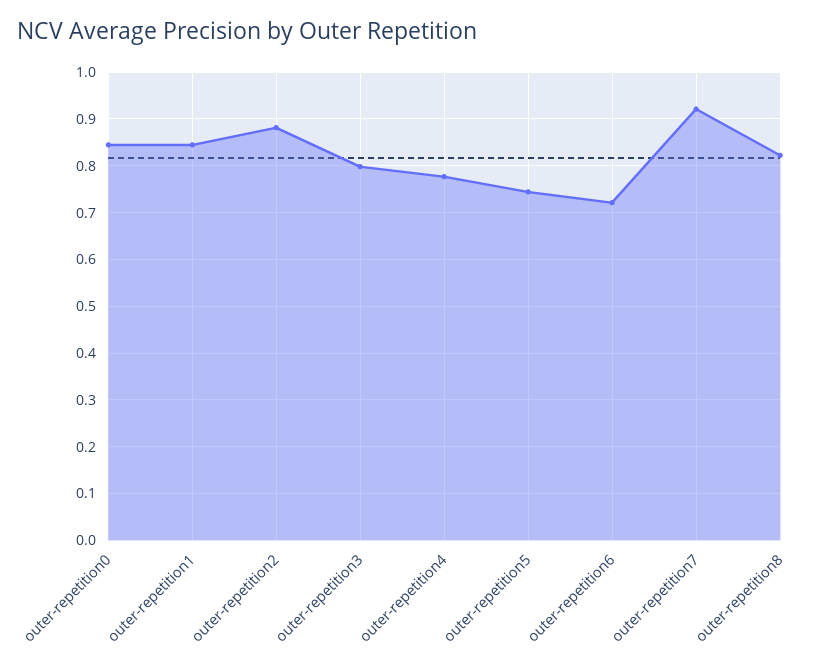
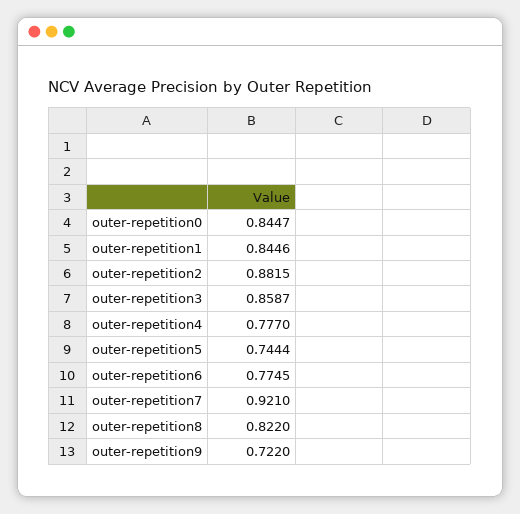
outer-repetition3: 0.8 -> 0.8587
outer-repetition6: 0.72 -> 0.7745
outer-repetition9: none -> 0.722

